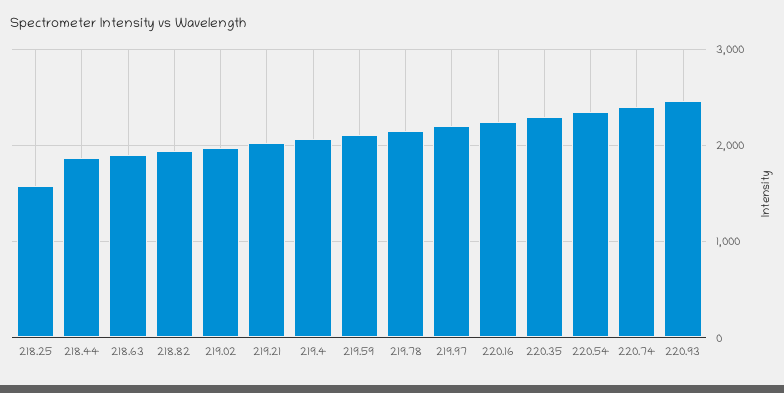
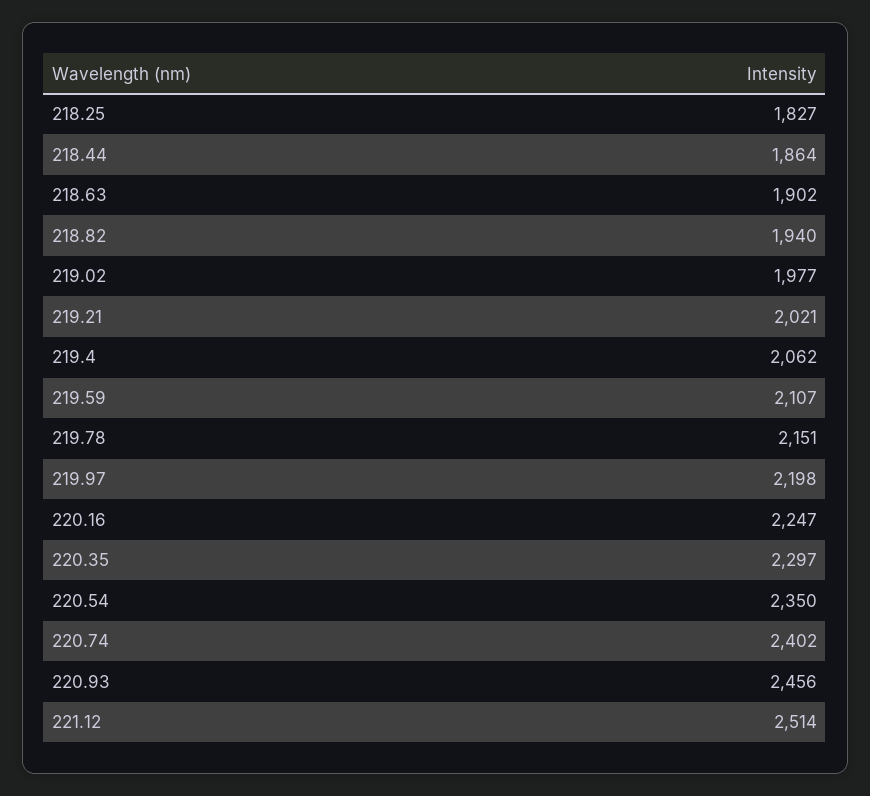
218.25: 1600 -> 1827
221.12: none -> 2514

